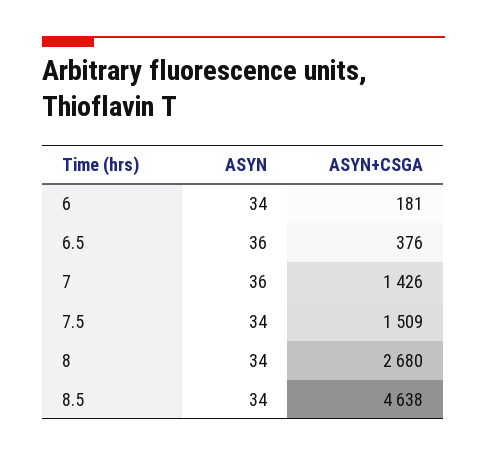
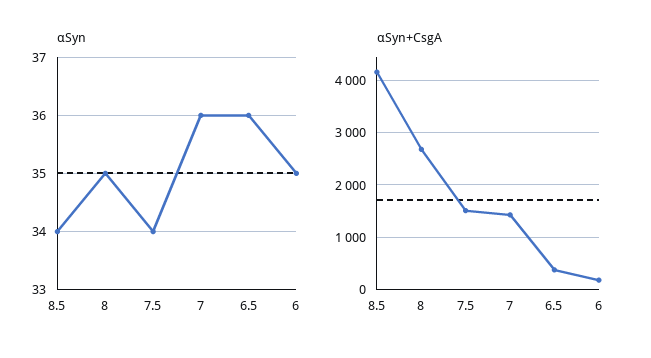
ΑSYN, 6: 34 -> 35
ΑSYN, 8: 34 -> 35
ΑSYN+CSGA, 8.5: 4638 -> 4200

